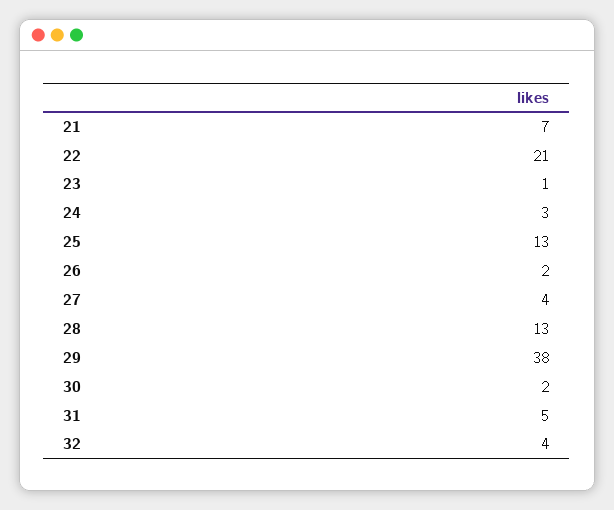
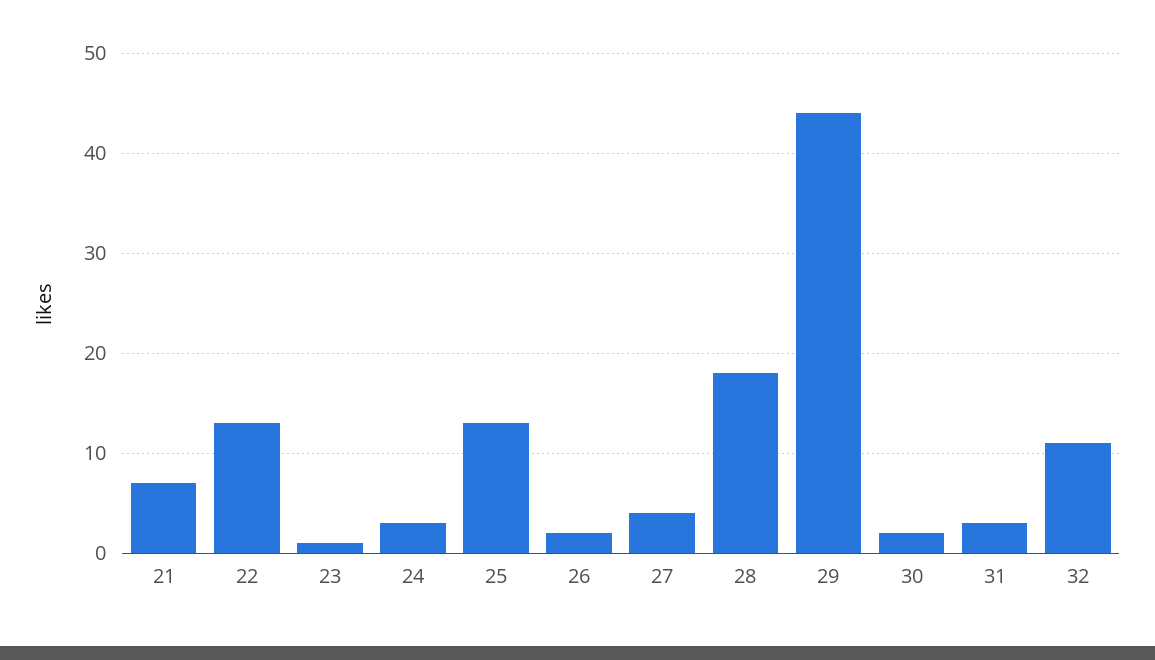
22: 21 -> 13
28: 13 -> 18
29: 38 -> 44
31: 5 -> 3
32: 4 -> 11

